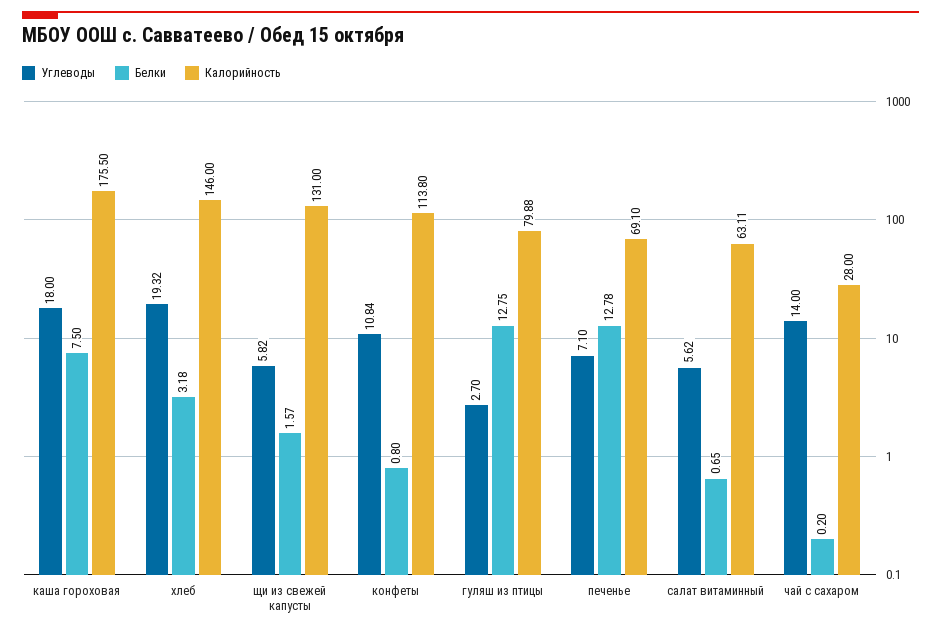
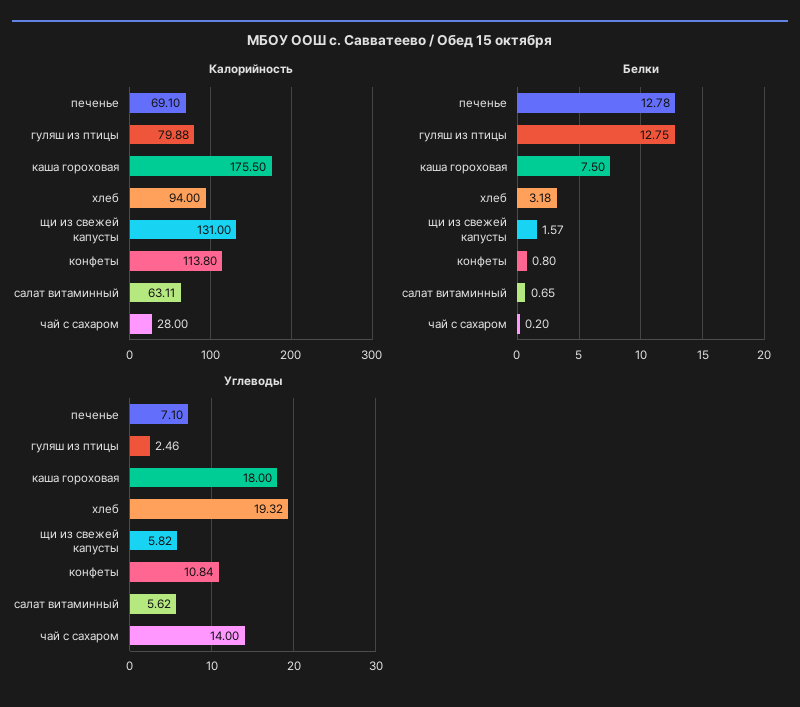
Калорийность, хлеб: 146 -> 94
Углеводы, гуляш из птицы: 2.7 -> 2.46

